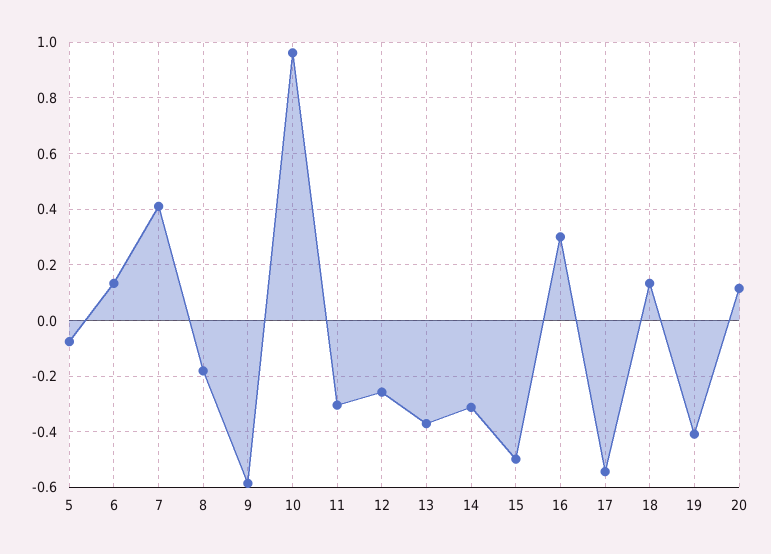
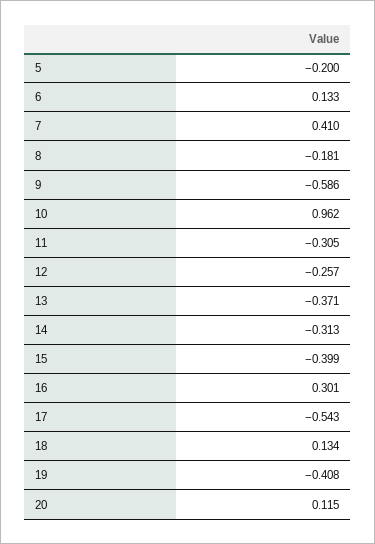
5: -0.075 -> -0.2
15: -0.5 -> -0.399

